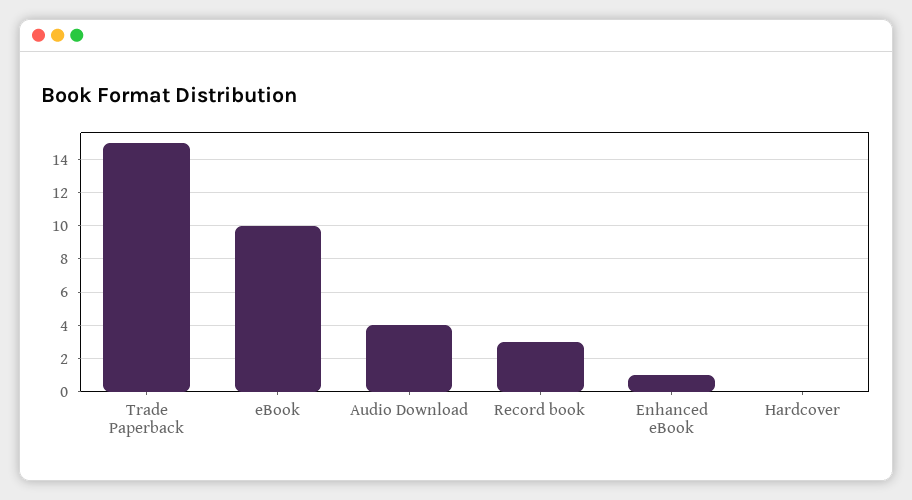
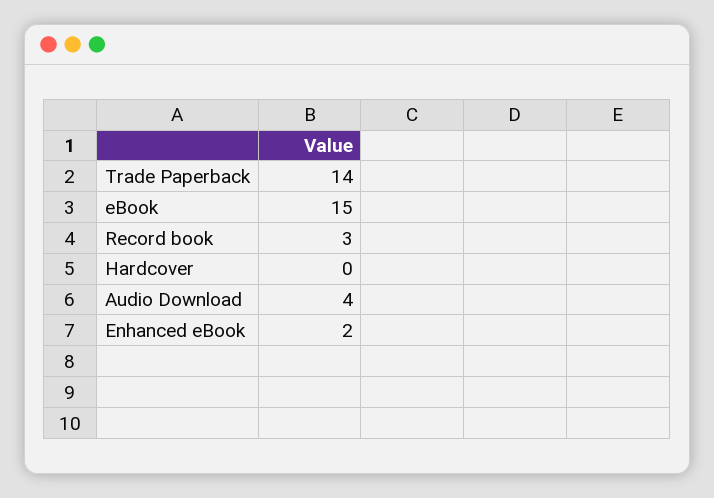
Trade Paperback: 15 -> 14
eBook: 10 -> 15
Enhanced eBook: 1 -> 2

